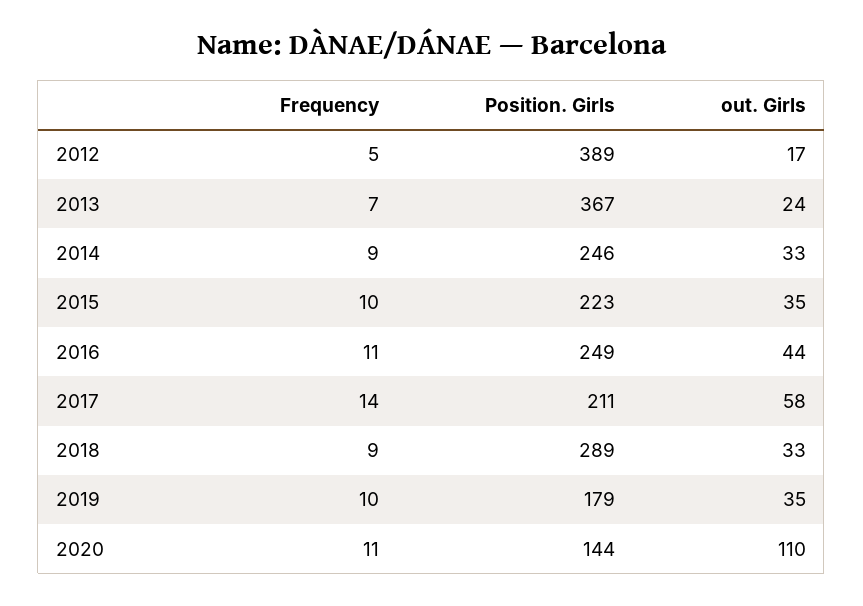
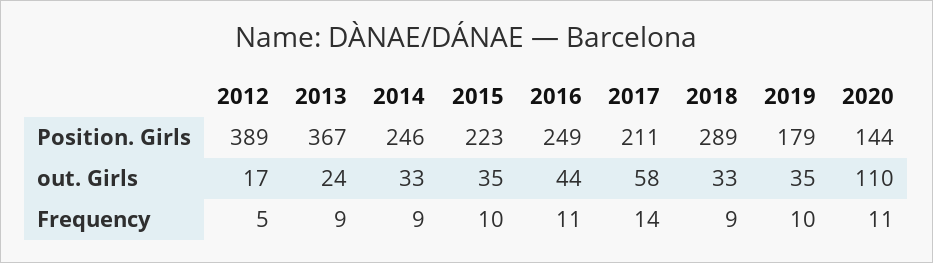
Frequency, 2013: 7 -> 9

